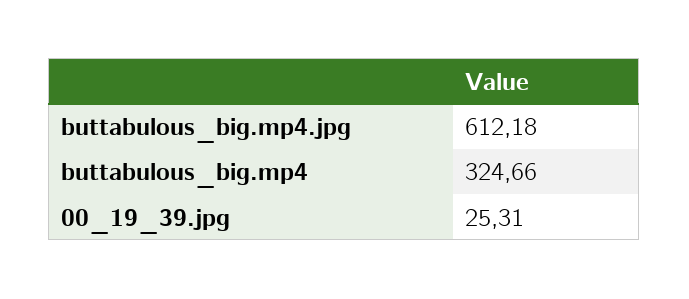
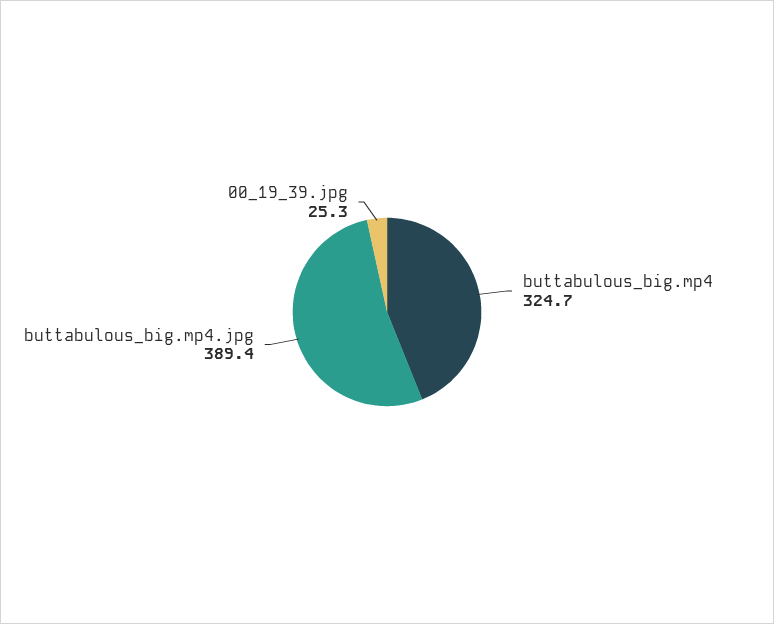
buttabulous_big.mp4.jpg: 612.18 -> 389.4

